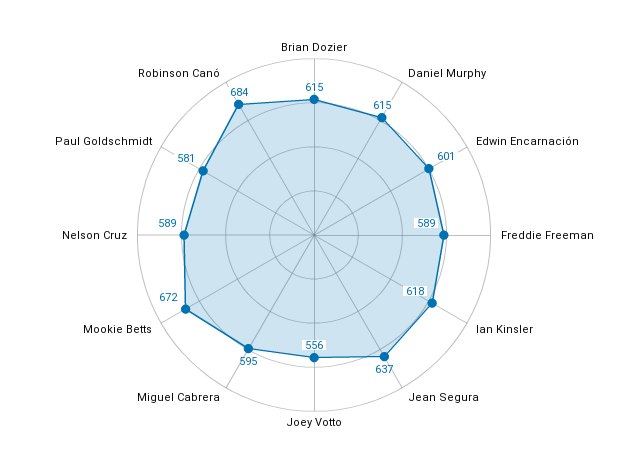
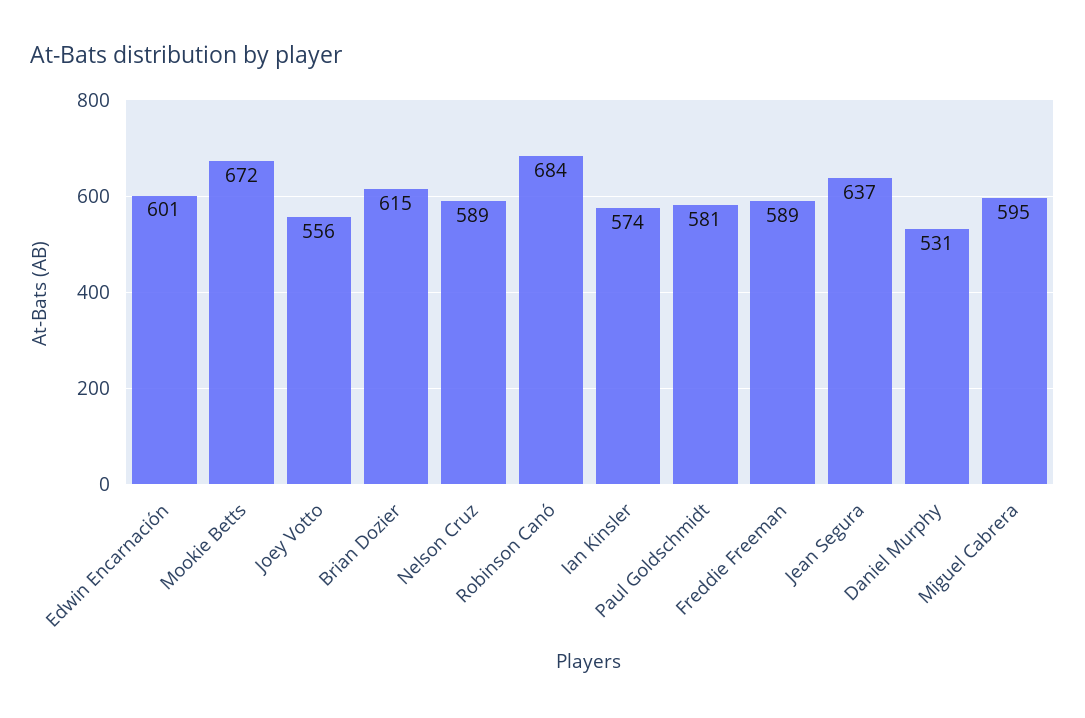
Daniel Murphy: 615 -> 531
Ian Kinsler: 618 -> 574

